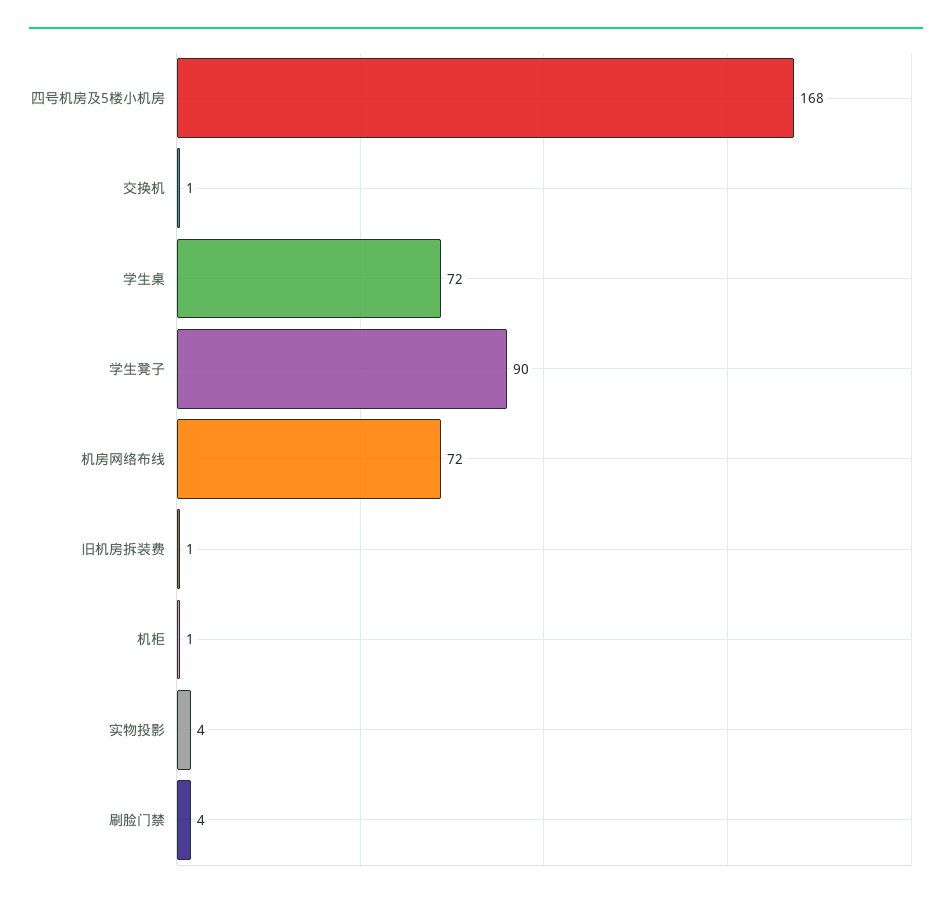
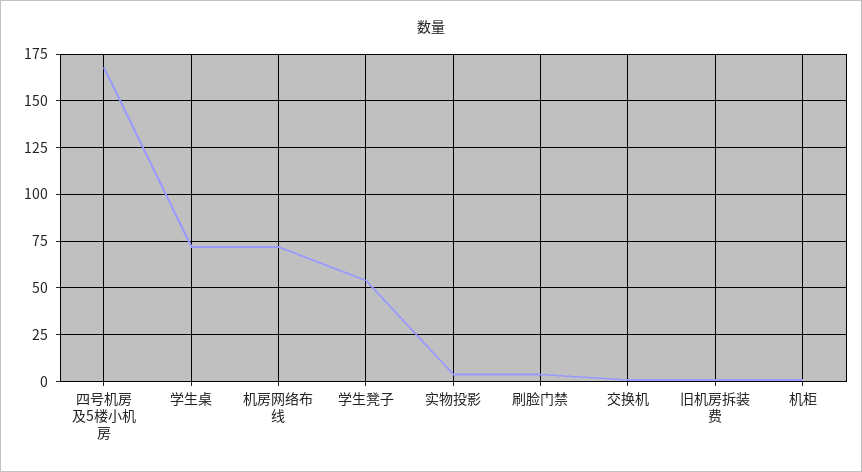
学生凳子: 90 -> 55

